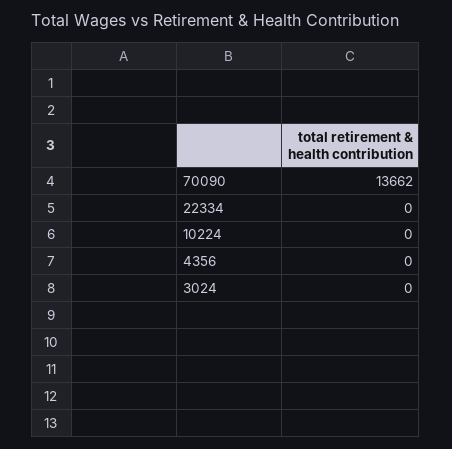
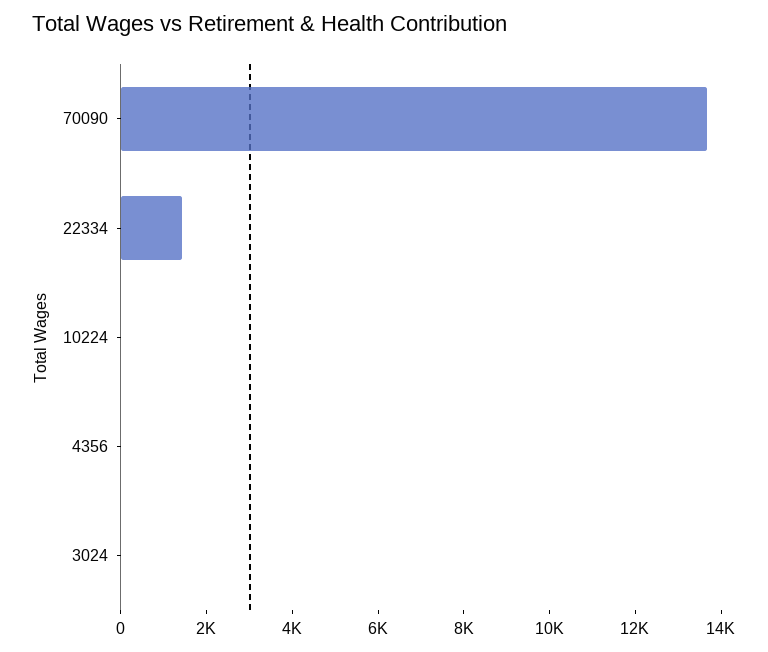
22334: 0 -> 1500

